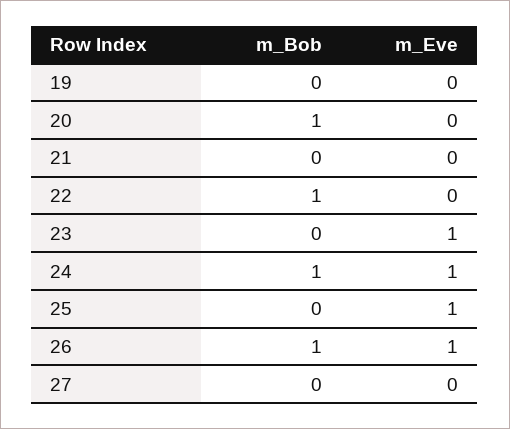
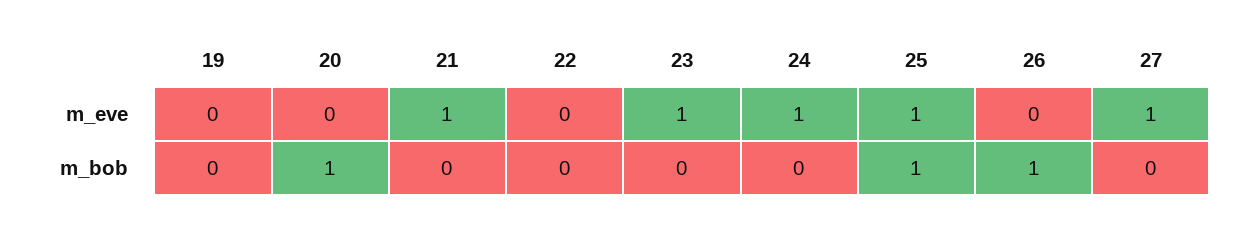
m_Eve, 21: 0 -> 1
m_Bob, 22: 1 -> 0
m_Bob, 24: 1 -> 0
m_Bob, 25: 0 -> 1
m_Eve, 26: 1 -> 0
m_Eve, 27: 0 -> 1

